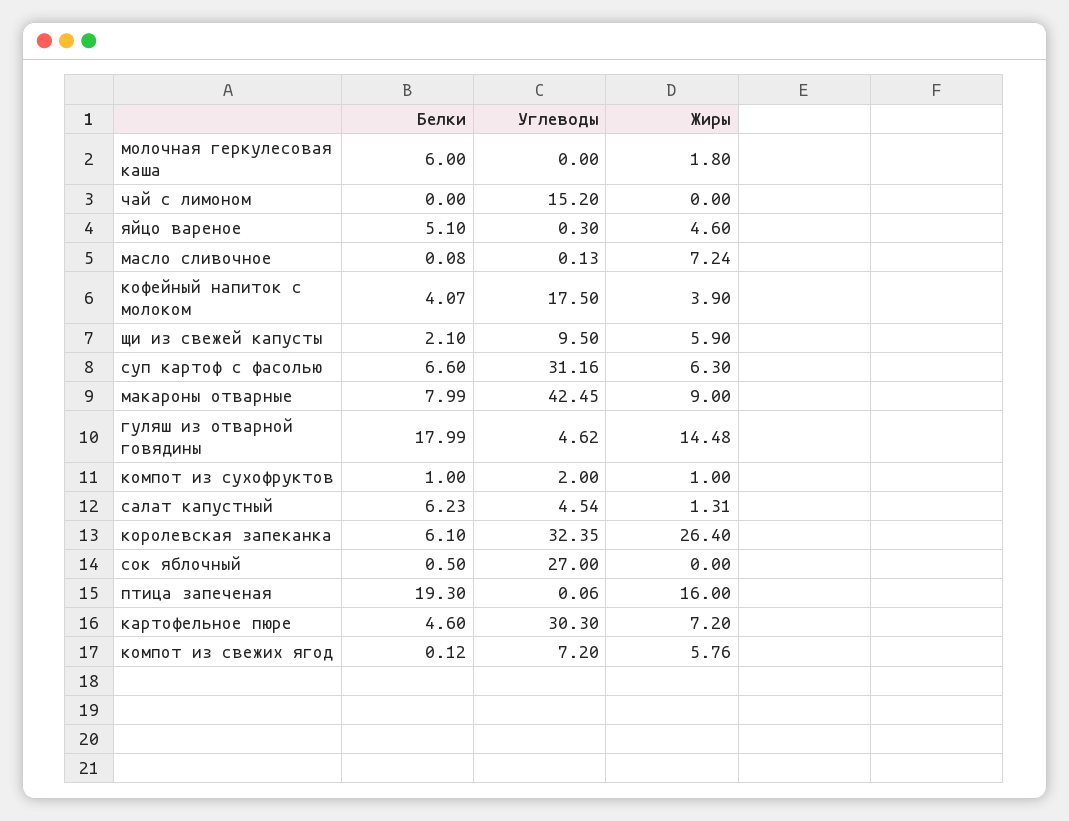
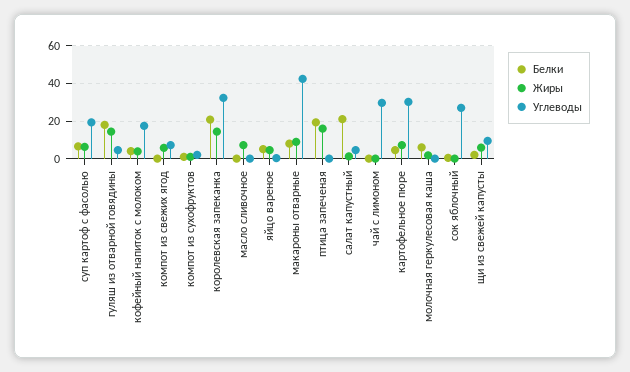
Углеводы, чай с лимоном: 15.2 -> 30
Углеводы, суп картоф с фасолью: 31.16 -> 20
Белки, салат капустный: 6.23 -> 20
Белки, королевская запеканка: 6.1 -> 20
Жиры, королевская запеканка: 26.4 -> 15

